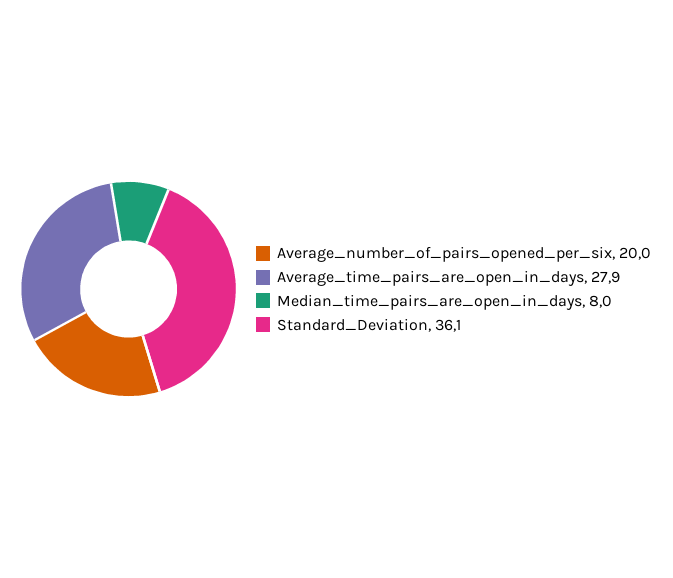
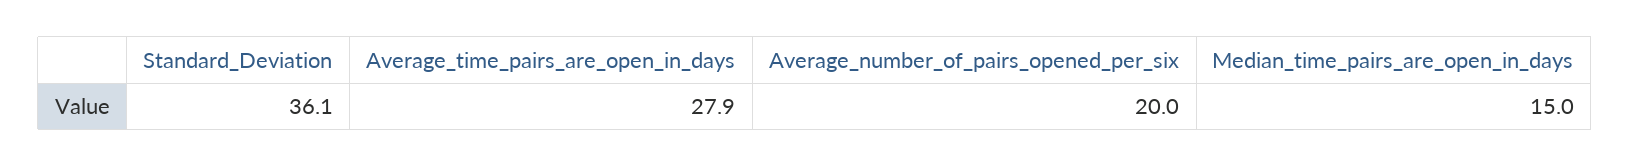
Median_time_pairs_are_open_in_days: 8 -> 15

